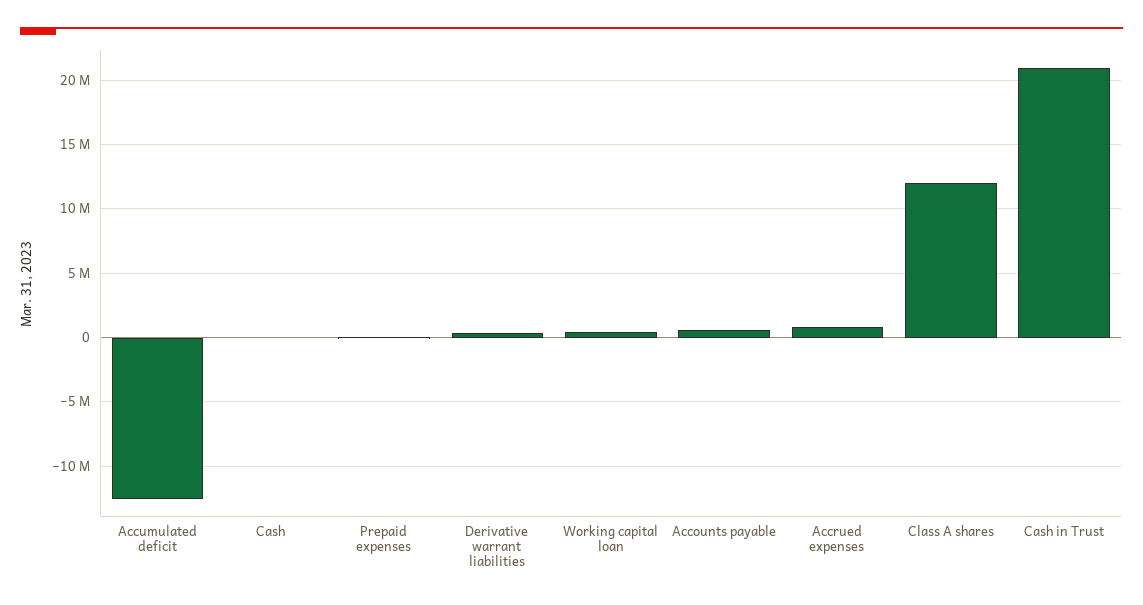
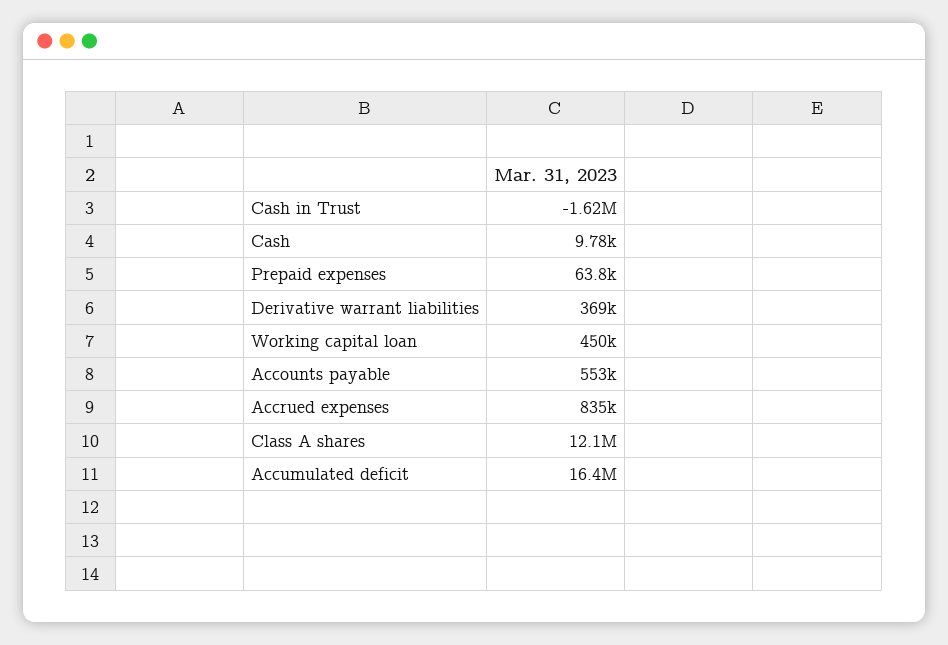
Accumulated deficit: -12500000 -> 16400000
Cash in Trust: 21000000 -> -1620000

